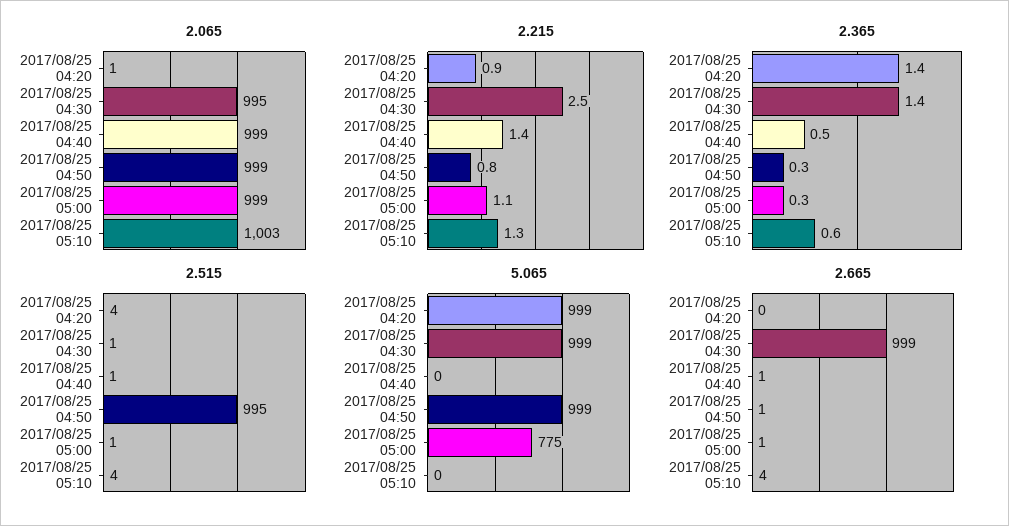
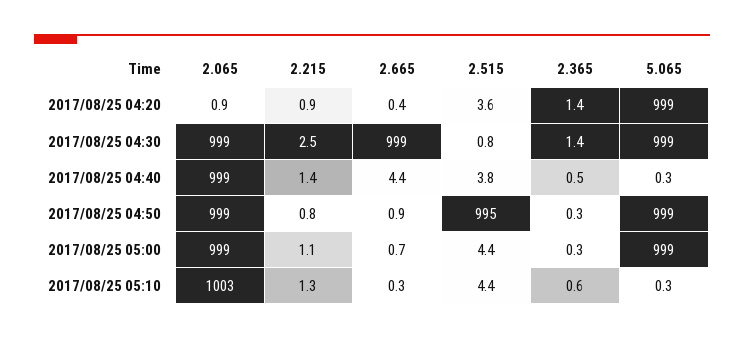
2.065, 2017/08/25 04:30: 995 -> 999
2.515, 2017/08/25 04:40: 1 -> 3.8
2.515, 2017/08/25 05:00: 1 -> 4.4
5.065, 2017/08/25 05:00: 775 -> 999
2.665, 2017/08/25 04:40: 1 -> 4.4
2.665, 2017/08/25 05:10: 4 -> 0.3

